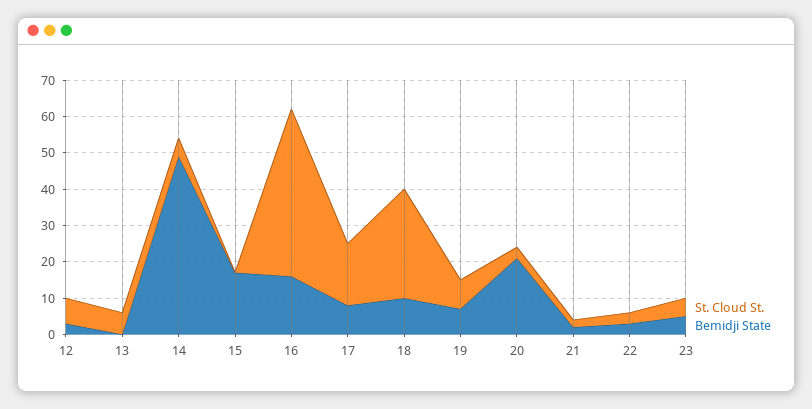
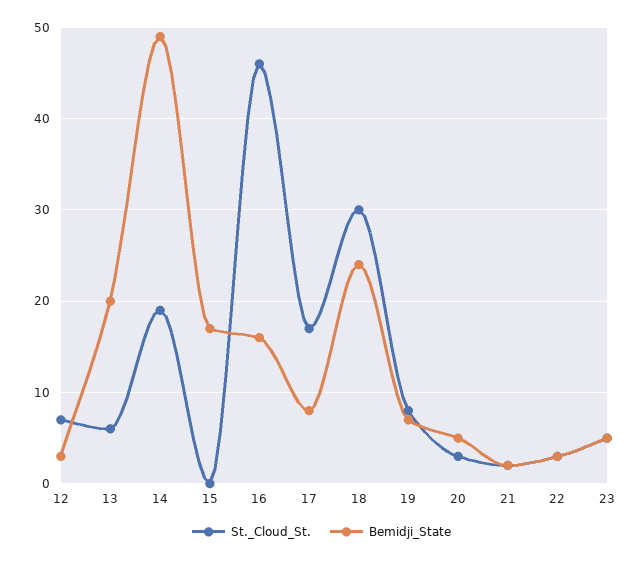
Bemidji State, 13: 0 -> 20
St. Cloud St., 14: 5 -> 19
Bemidji State, 18: 10 -> 24
Bemidji State, 20: 20 -> 5

